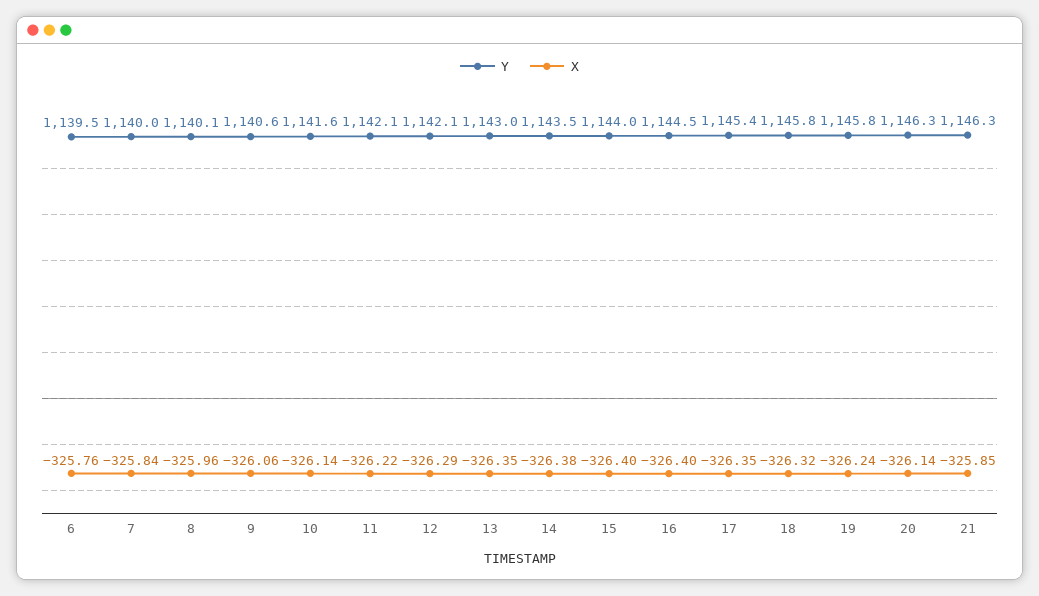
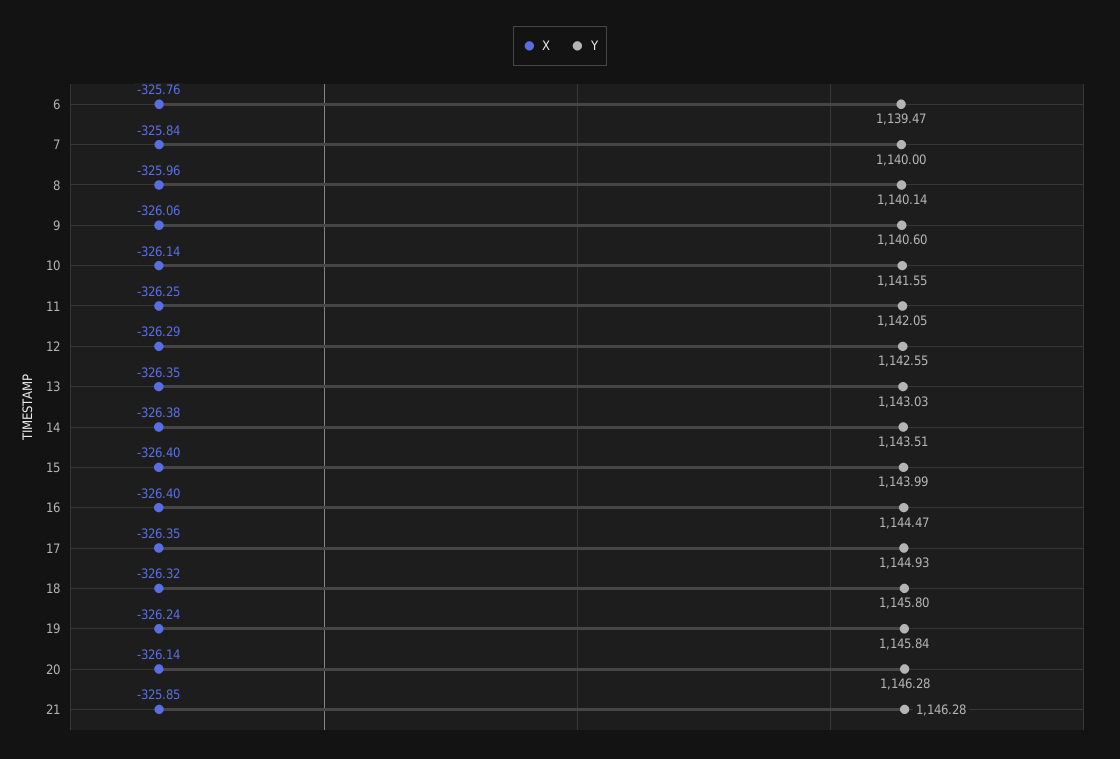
X, 11: -326.22 -> -326.25
Y, 12: 1142.1 -> 1142.55
Y, 17: 1145.4 -> 1144.93

